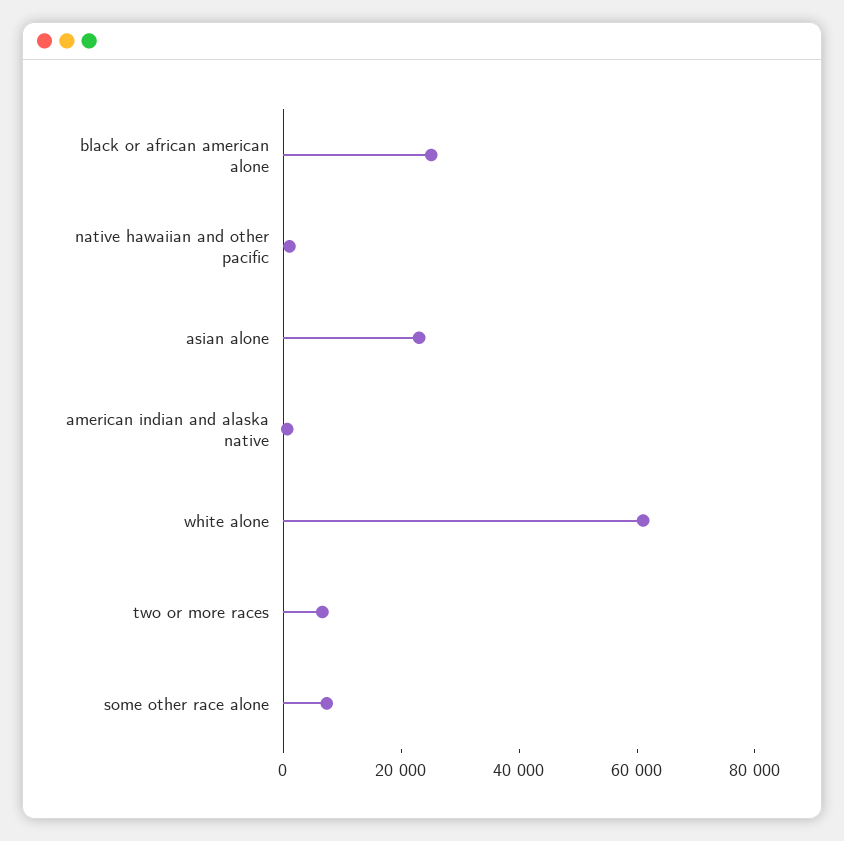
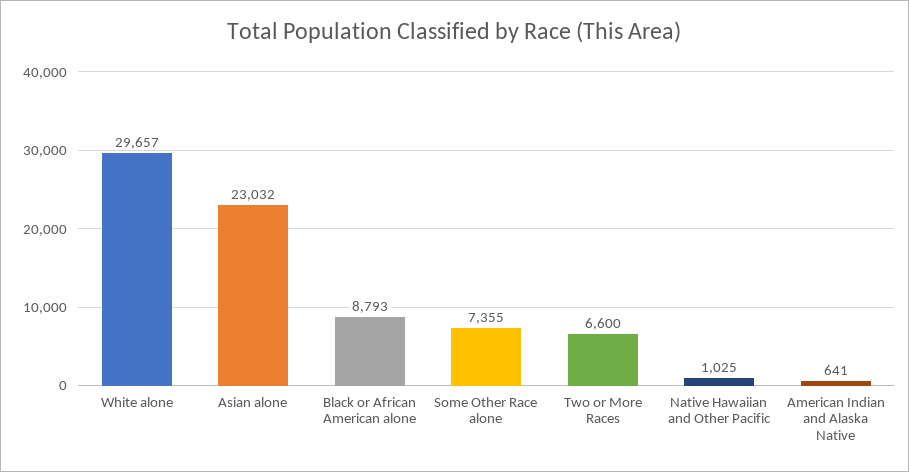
black or african american alone: 25000 -> 8793
white alone: 60000 -> 29657

